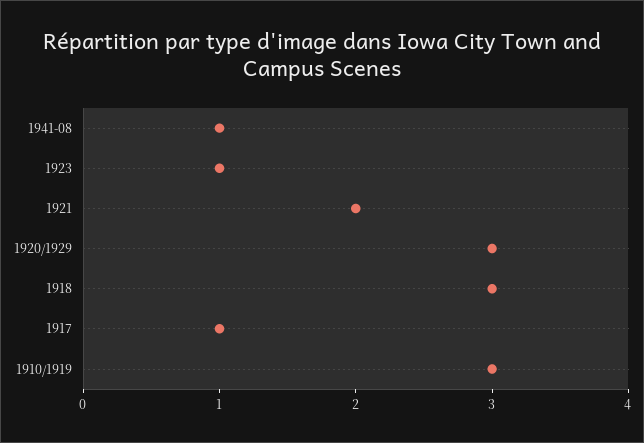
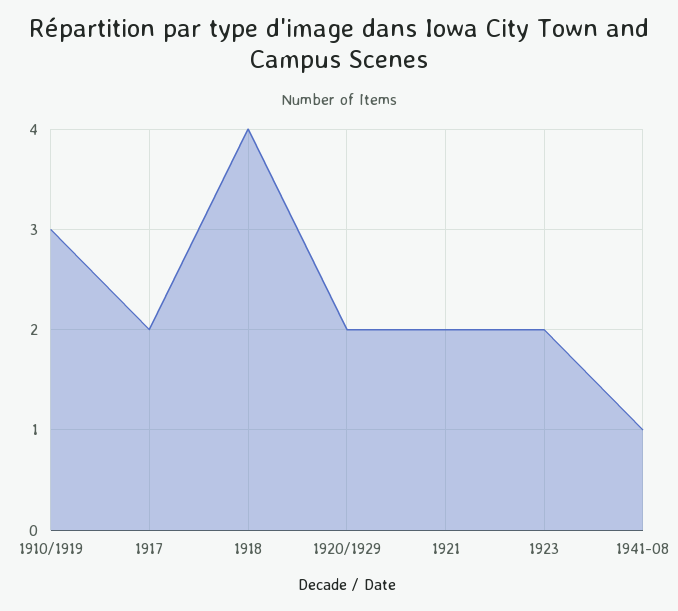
1923: 1 -> 2
1920/1929: 3 -> 2
1918: 3 -> 4
1917: 1 -> 2

